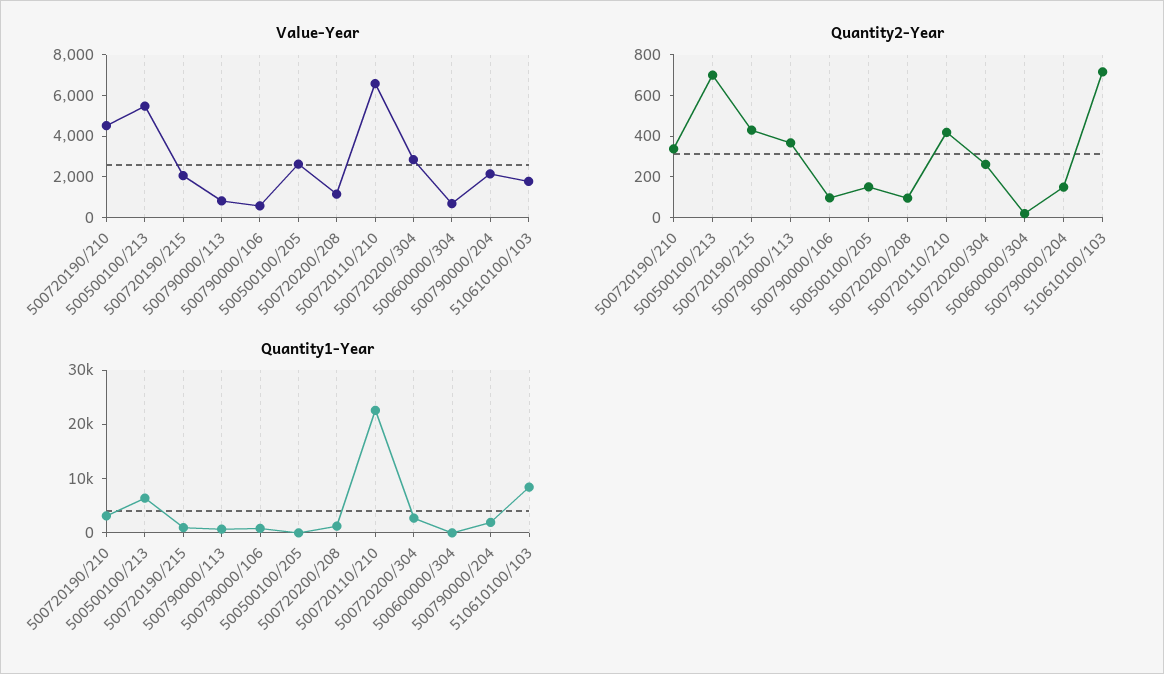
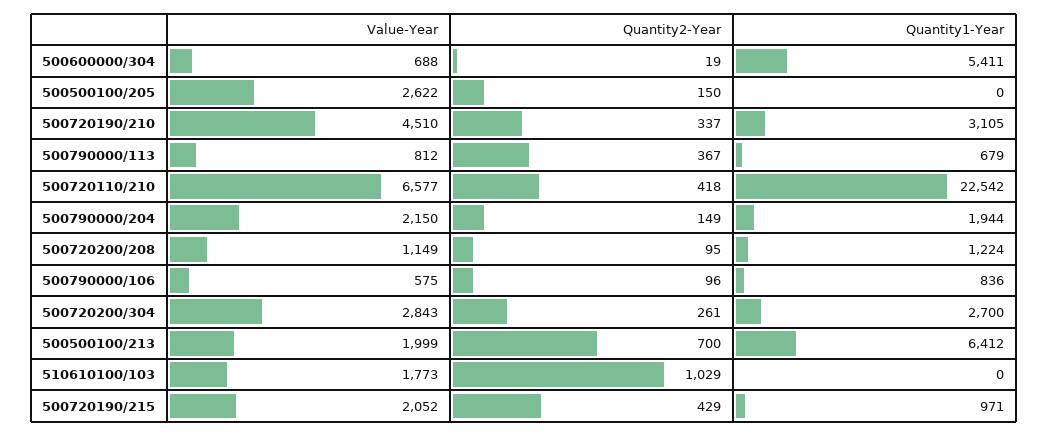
Value-Year, 500500100/213: 5500 -> 1999
Quantity2-Year, 510610100/103: 700 -> 1029
Quantity1-Year, 500600000/304: 0 -> 5411
Quantity1-Year, 510610100/103: 8000 -> 0

